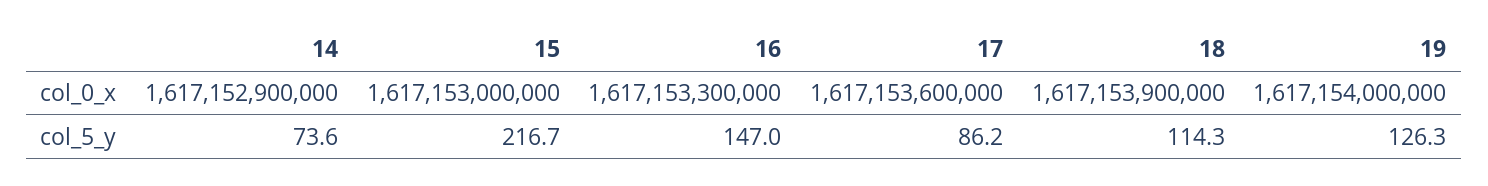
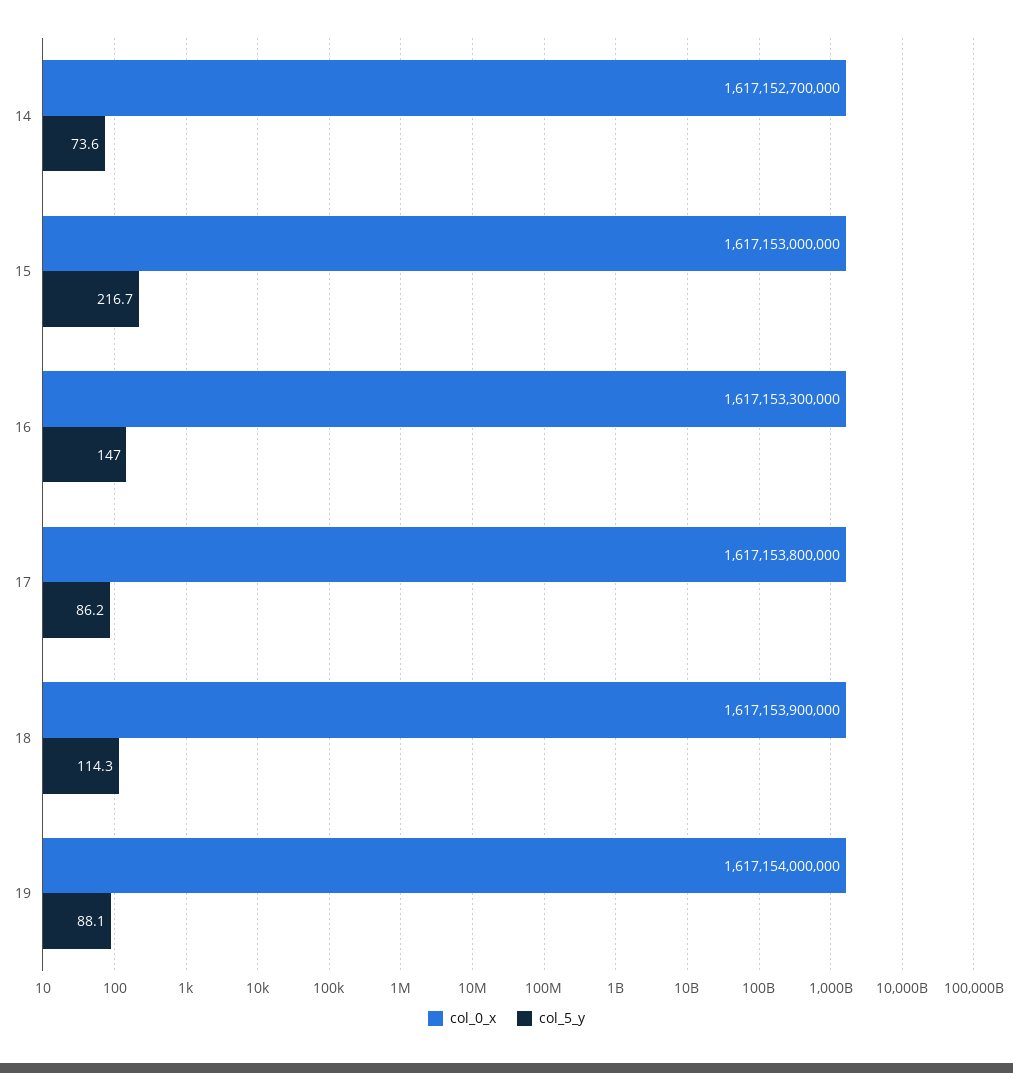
col_0_x, 14: 1617152900000 -> 1617152700000
col_0_x, 17: 1617153600000 -> 1617153800000
col_5_y, 19: 126.3 -> 88.1

